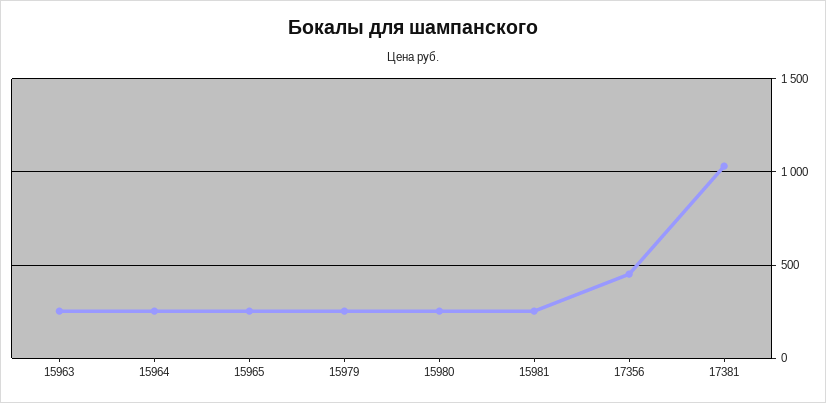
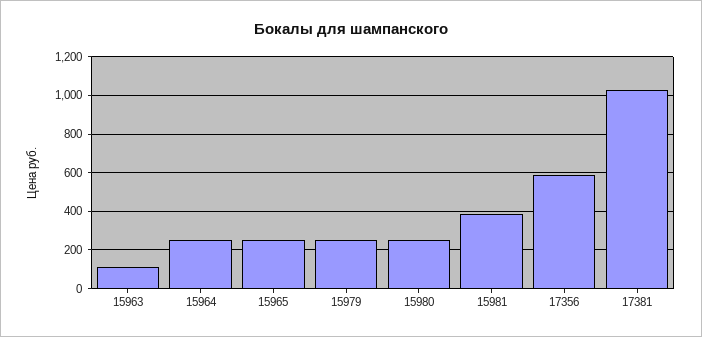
15963: 250 -> 100
15981: 250 -> 400
17356: 450 -> 600

